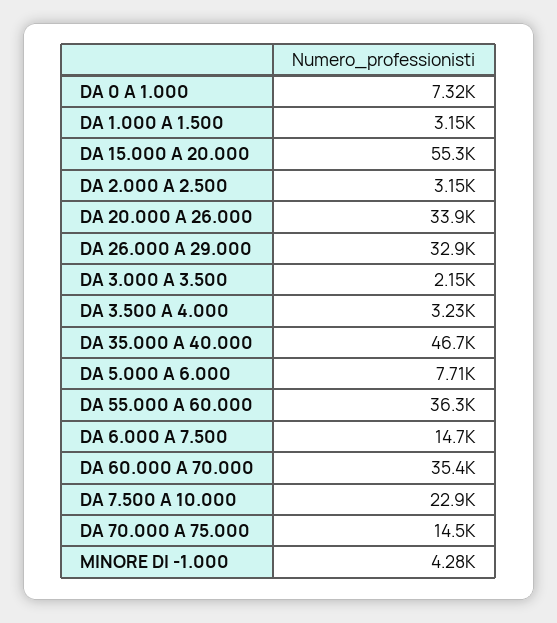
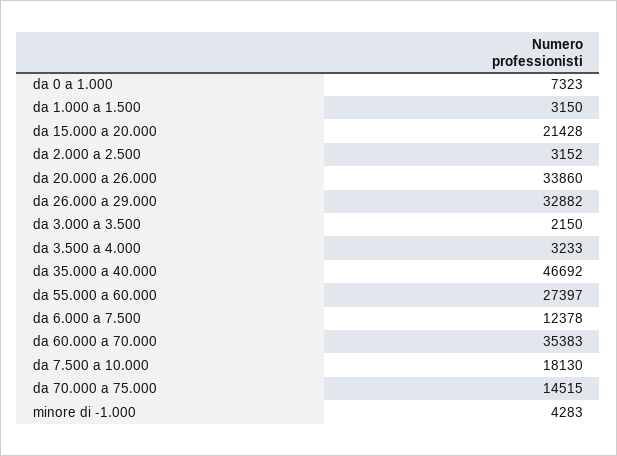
DA 15.000 A 20.000: 55300 -> 21428
DA 5.000 A 6.000: 7710 -> none
DA 55.000 A 60.000: 36300 -> 27397
DA 6.000 A 7.500: 14700 -> 12378
DA 7.500 A 10.000: 22900 -> 18130

